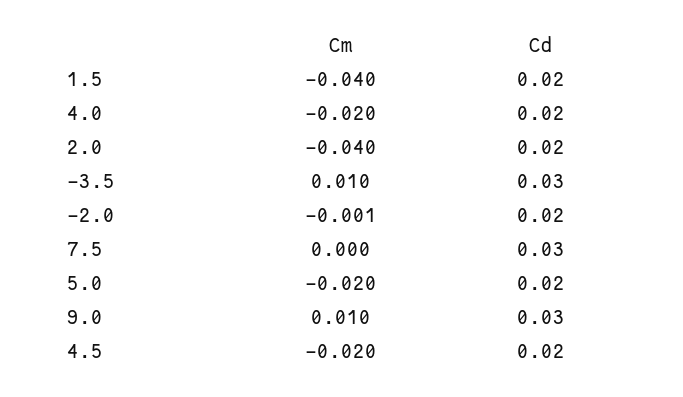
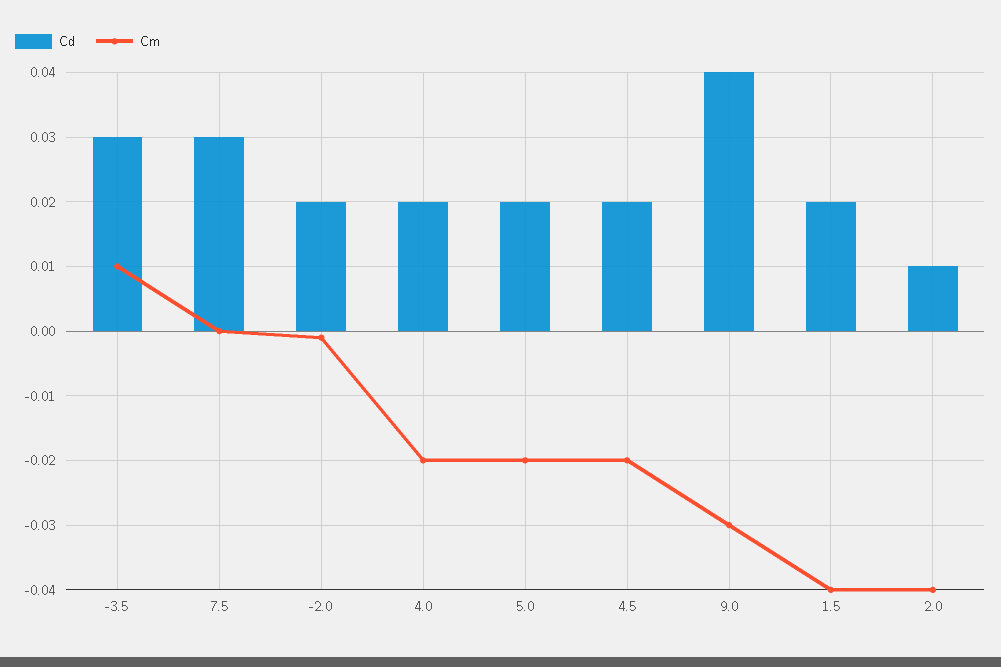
Cd, 2.0: 0.02 -> 0.01
Cm, 9.0: 0.01 -> -0.03
Cd, 9.0: 0.03 -> 0.04

